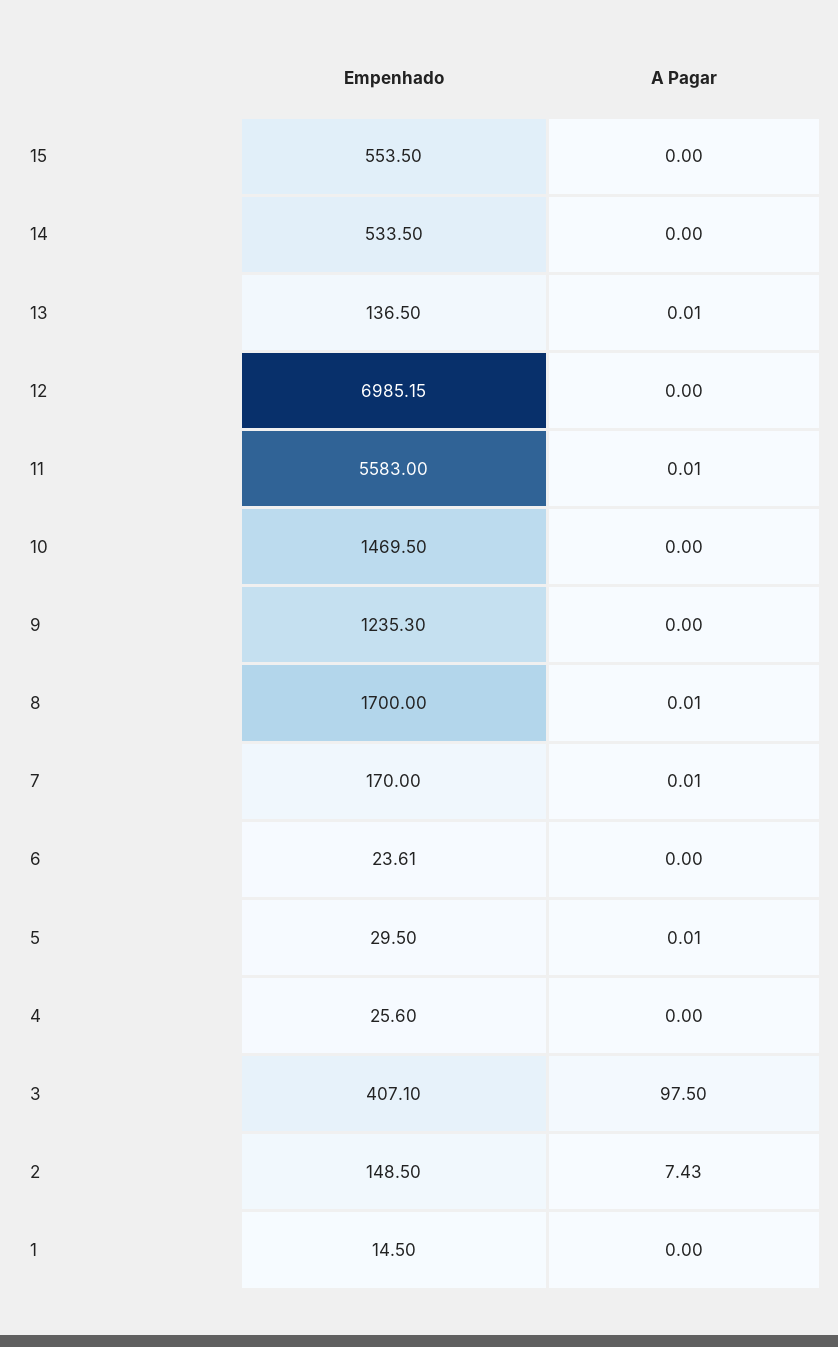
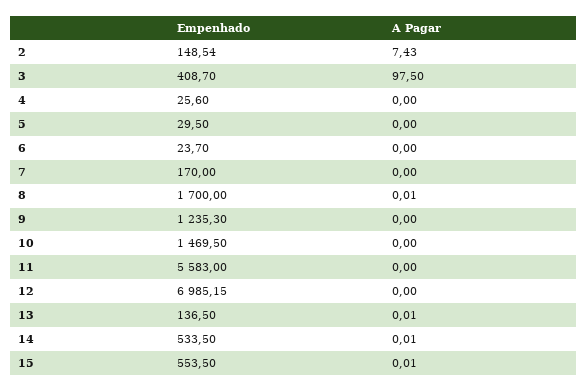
A Pagar, 15: 0 -> 0.01
A Pagar, 14: 0 -> 0.01
A Pagar, 11: 0.01 -> 0
A Pagar, 7: 0.01 -> 0
Empenhado, 6: 23.61 -> 23.7
A Pagar, 5: 0.01 -> 0
Empenhado, 3: 407.1 -> 408.7
Empenhado, 2: 148.5 -> 148.54
Empenhado, 1: 14.5 -> none
A Pagar, 1: 0 -> none

